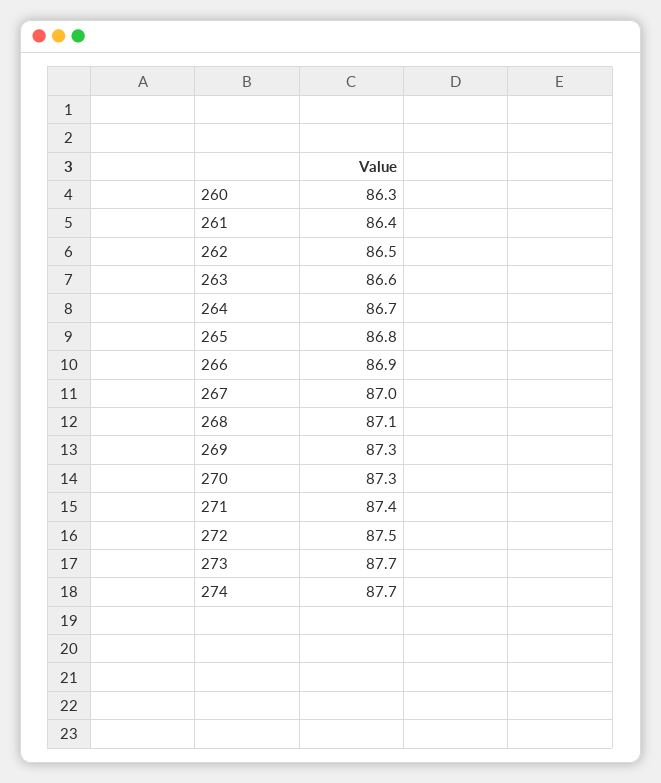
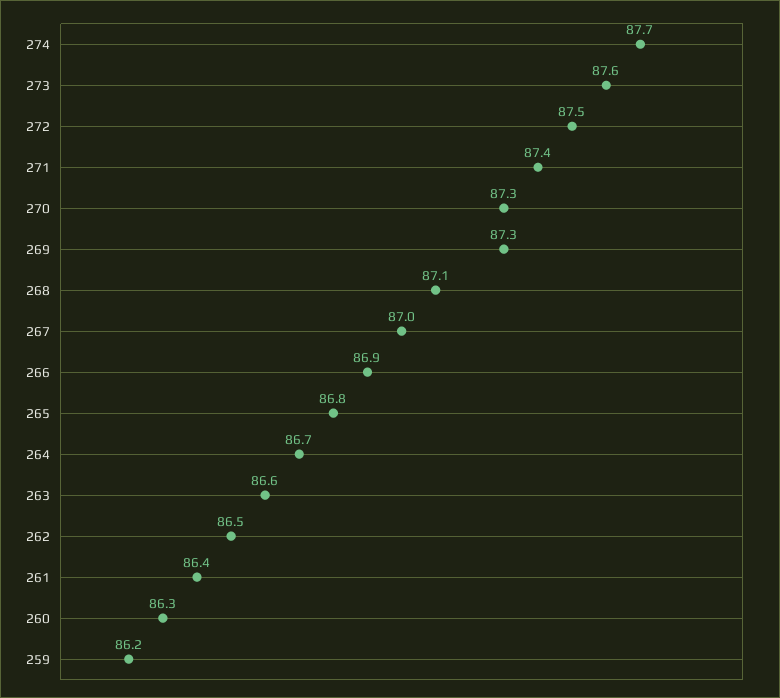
273: 87.7 -> 87.6
259: none -> 86.2

